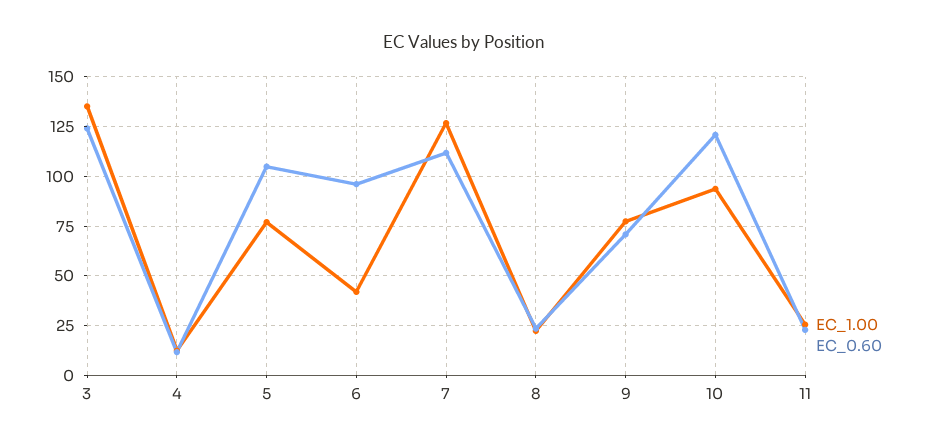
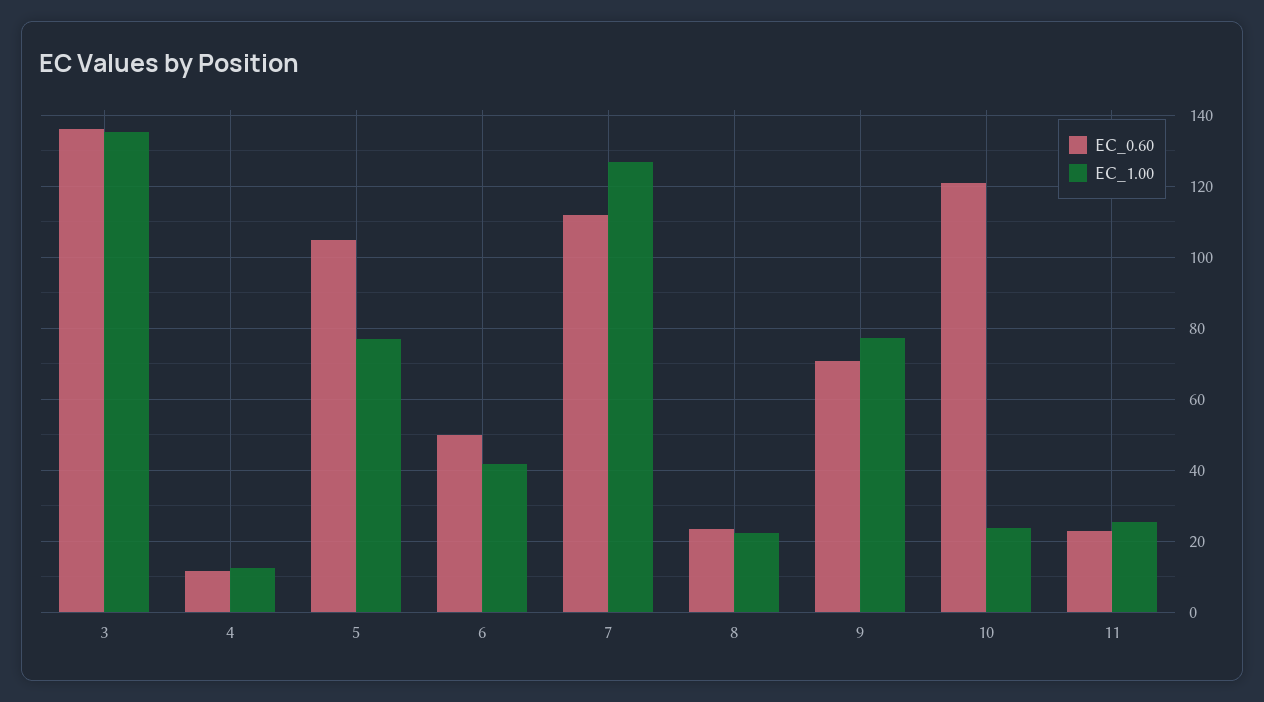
EC_0.60, 3: 125 -> 136
EC_0.60, 6: 95 -> 50
EC_1.00, 10: 95 -> 24

